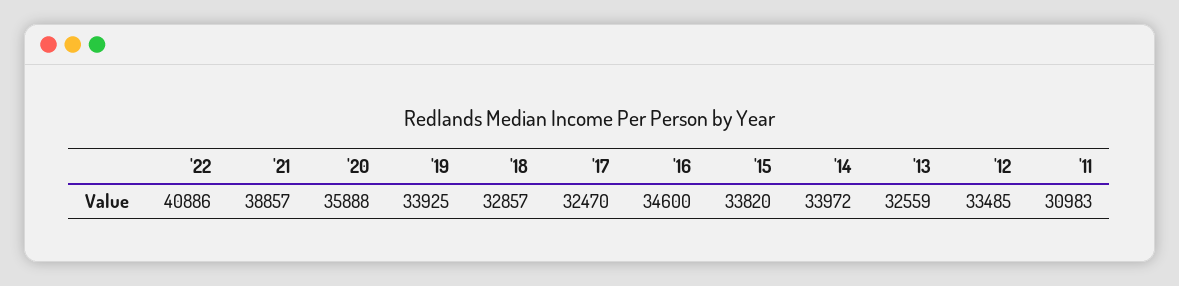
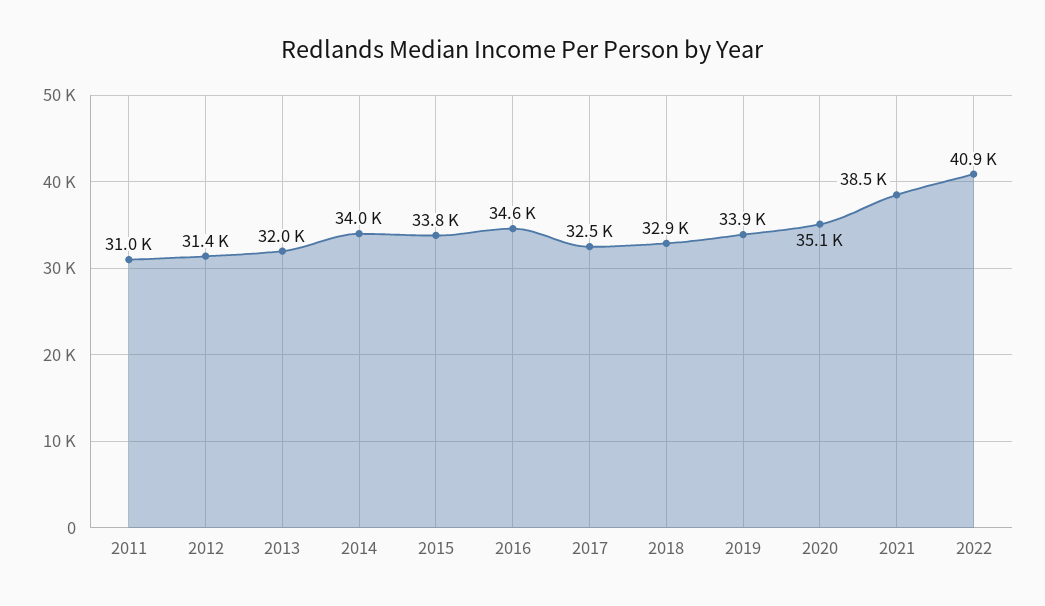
'21: 38857 -> 38500
'20: 35888 -> 35100
'13: 32559 -> 32000
'12: 33485 -> 31400

